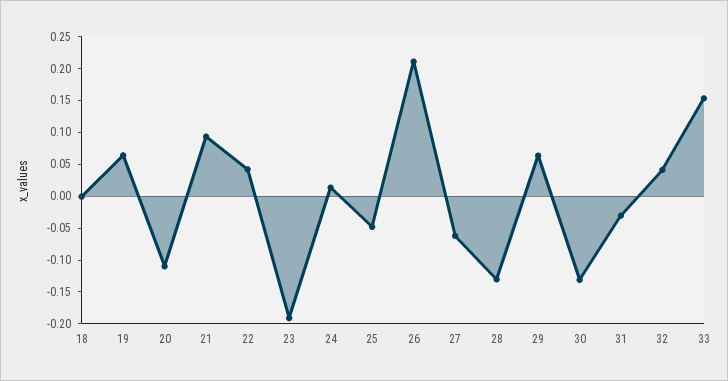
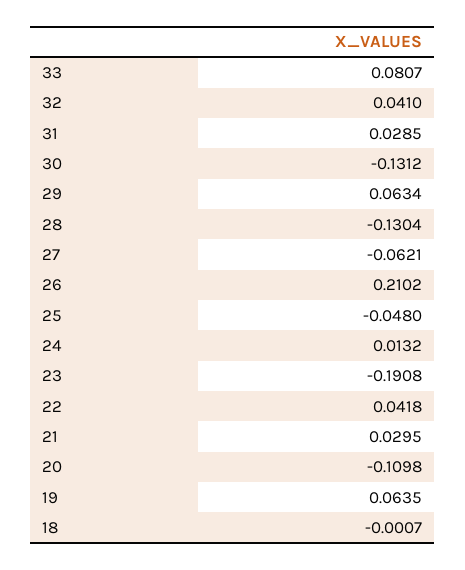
21: 0.1 -> 0.0295
31: -0.025 -> 0.0285
33: 0.15 -> 0.0807

